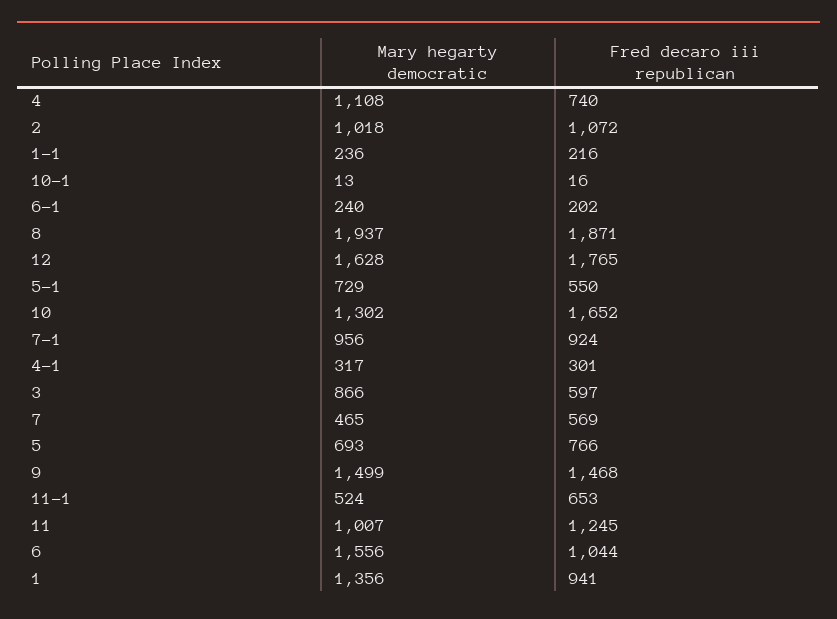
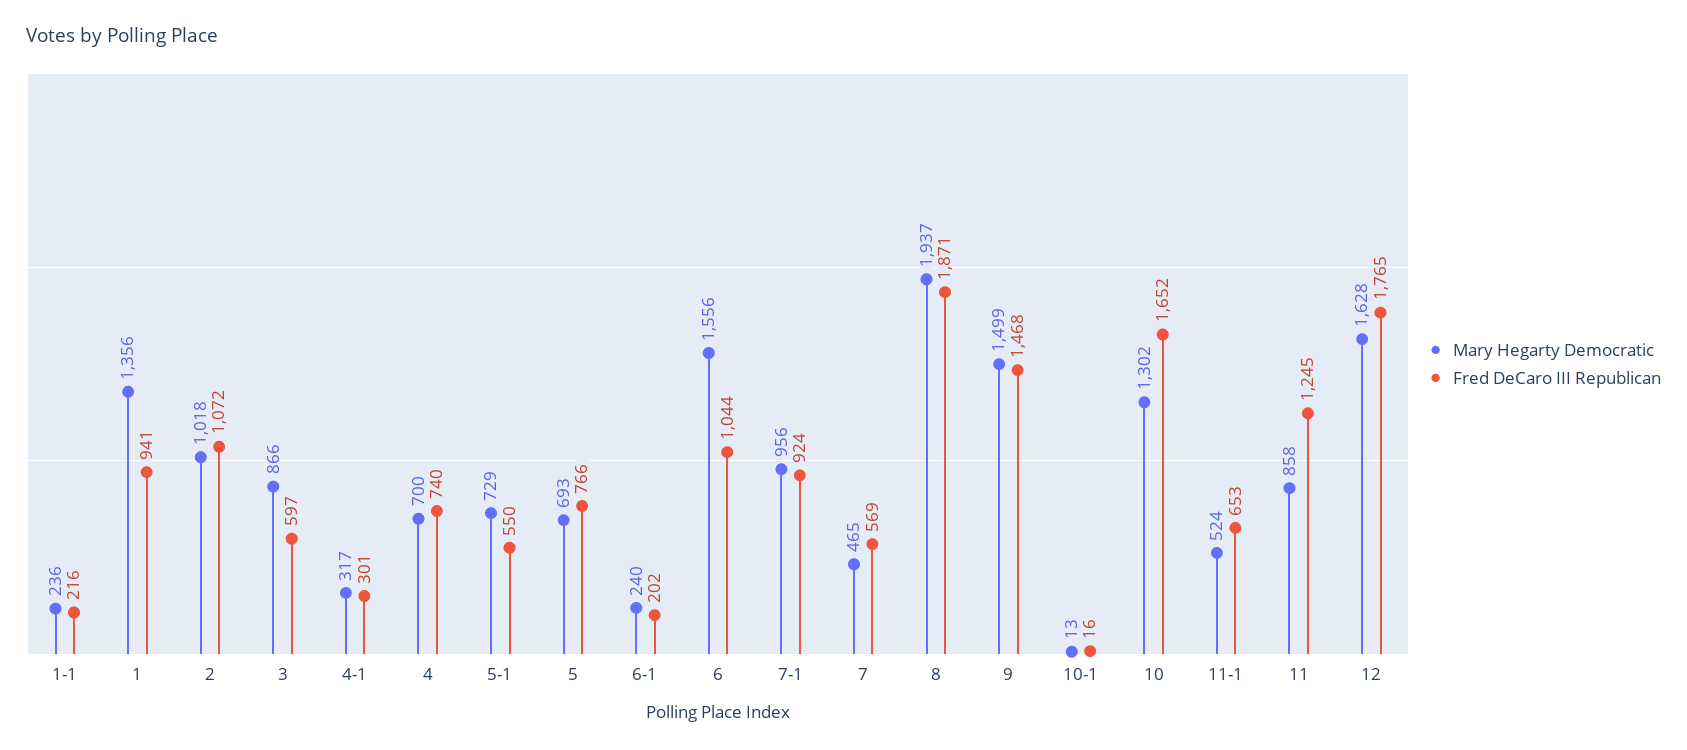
Mary hegarty democratic, 4: 1108 -> 700
Mary hegarty democratic, 11: 1007 -> 858

